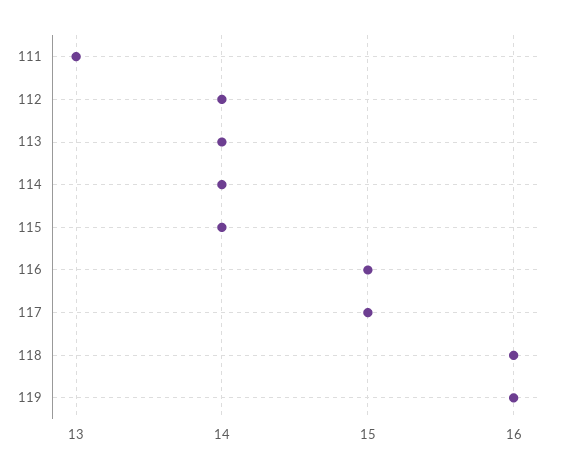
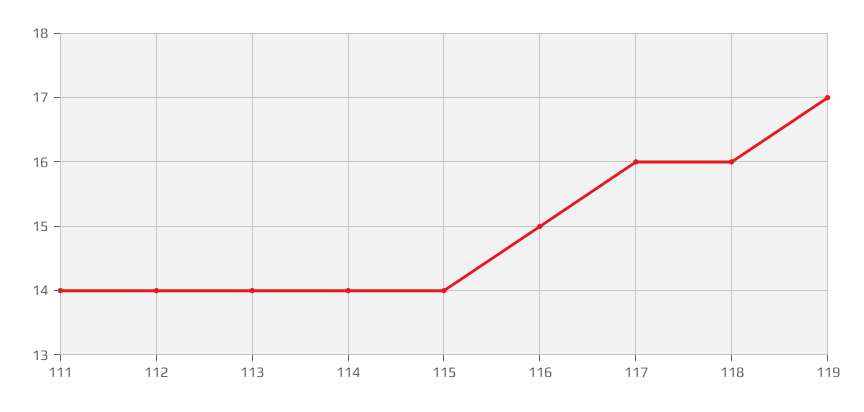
111: 13 -> 14
117: 15 -> 16
119: 16 -> 17

